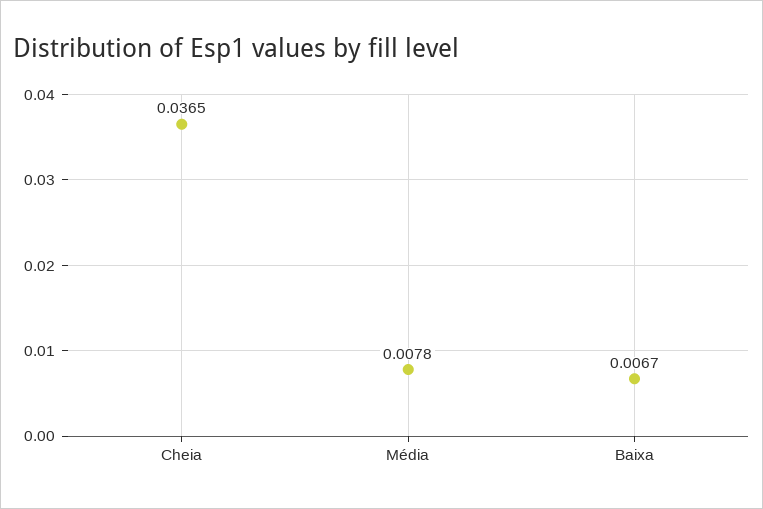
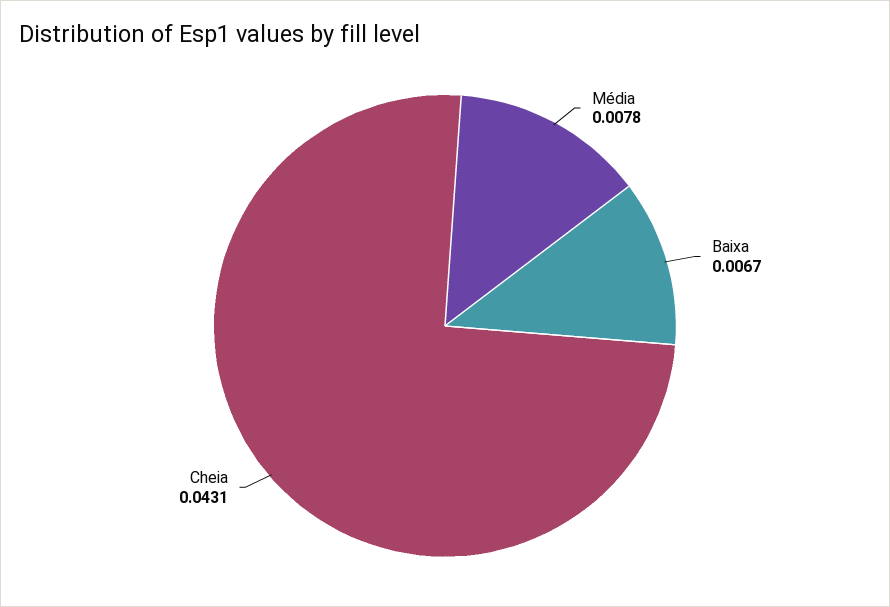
Cheia: 0.0365 -> 0.0431

